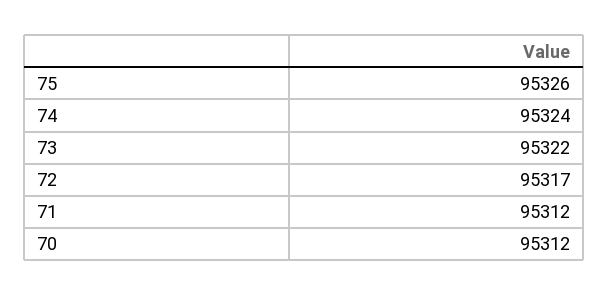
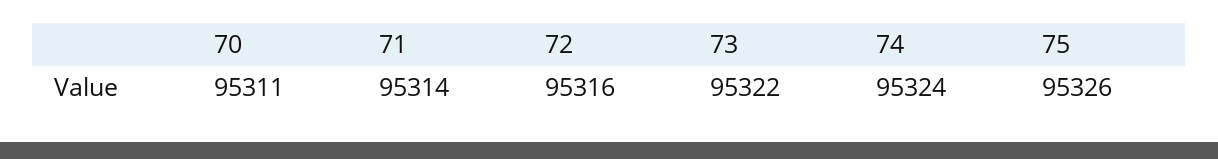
72: 95317 -> 95316
71: 95312 -> 95314
70: 95312 -> 95311

